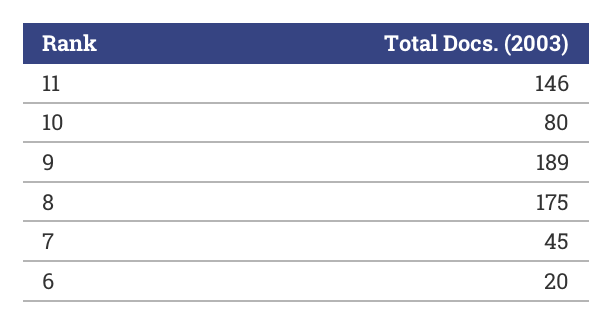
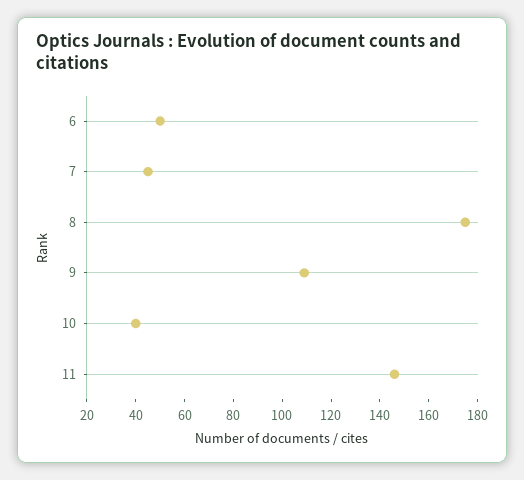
10: 80 -> 40
9: 189 -> 110
6: 20 -> 50

